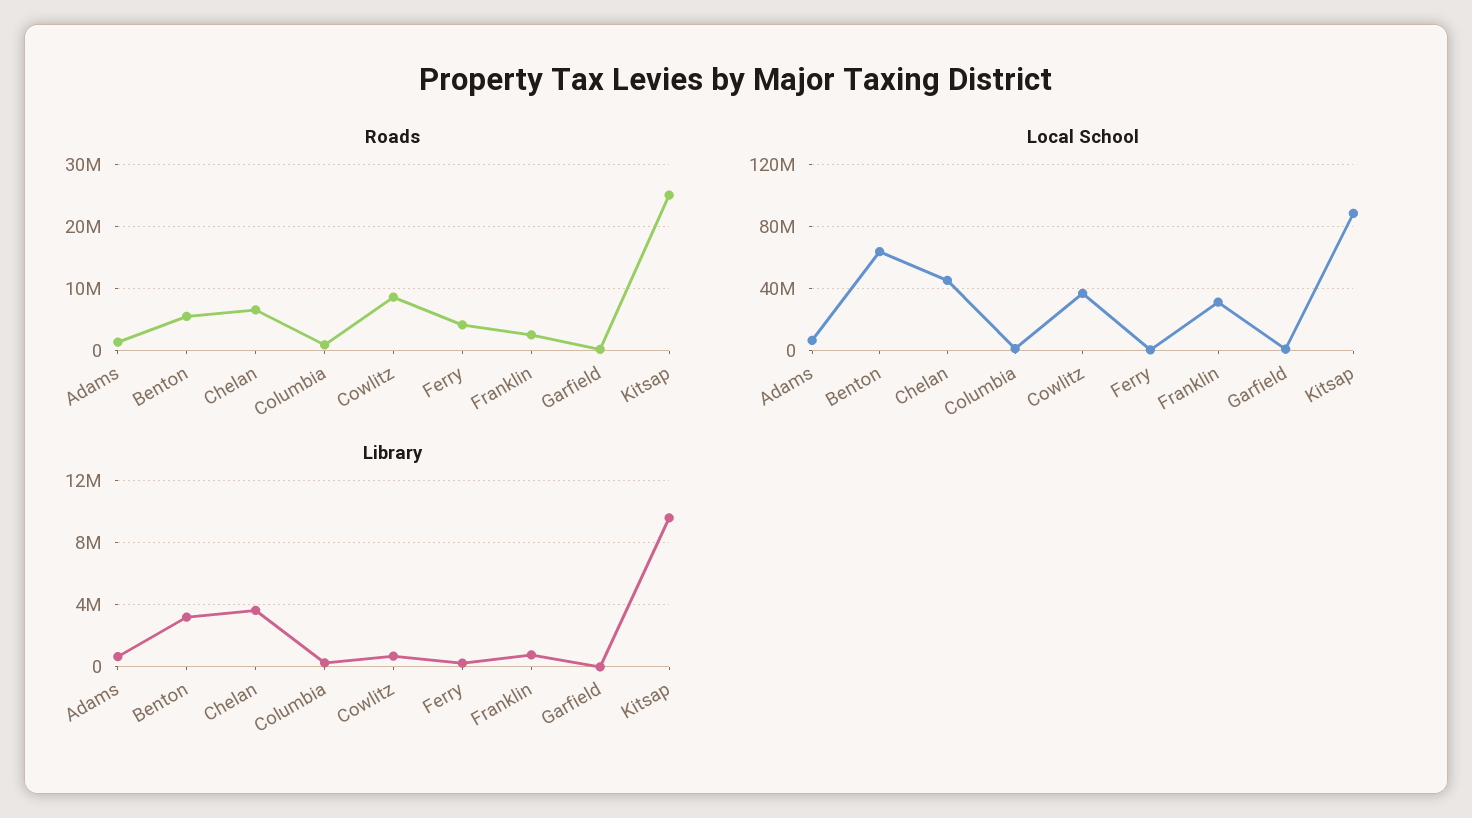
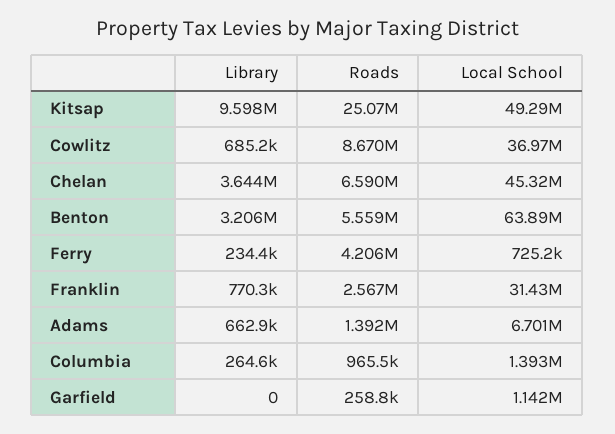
Local School, Kitsap: 90000000 -> 49290000

